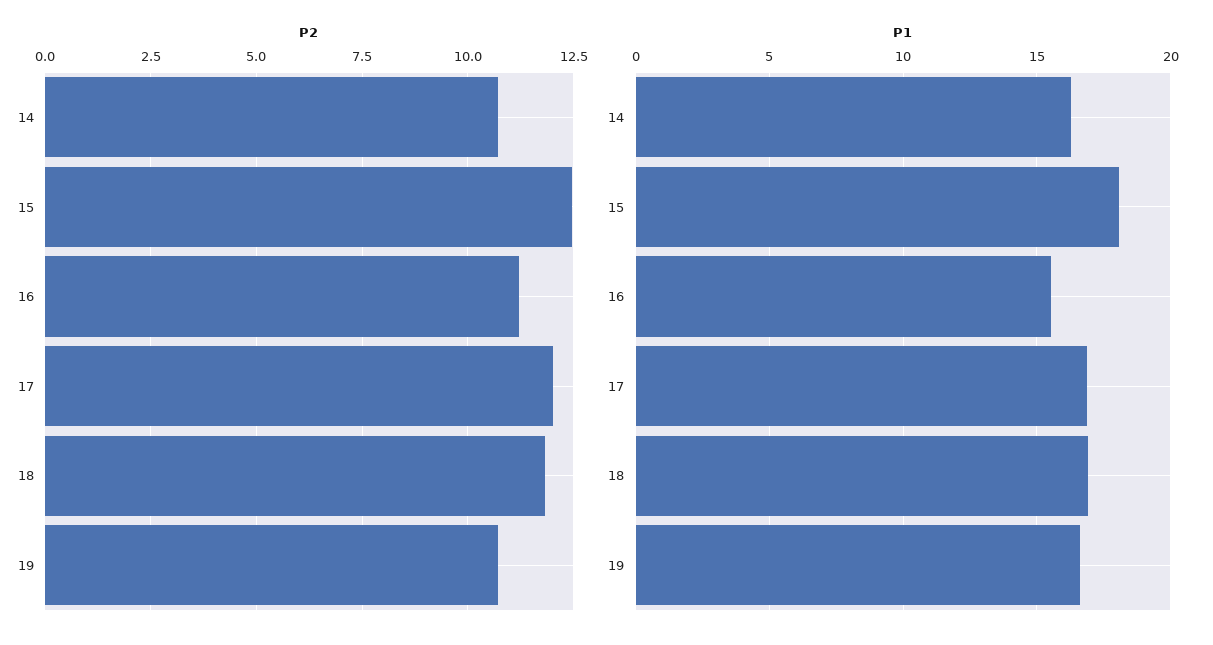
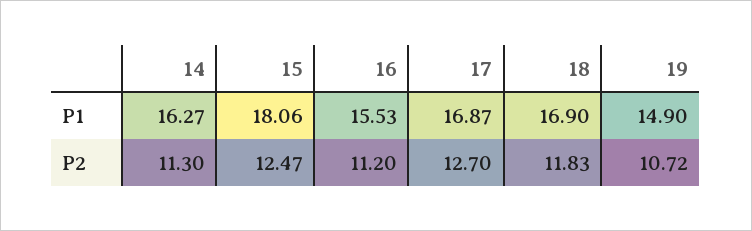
P2, 14: 10.75 -> 11.3
P2, 17: 12 -> 12.7
P1, 19: 16.5 -> 14.9

